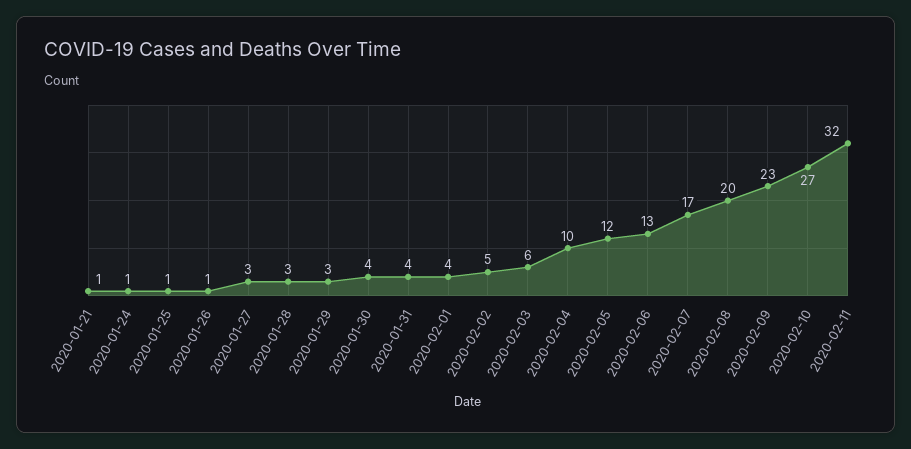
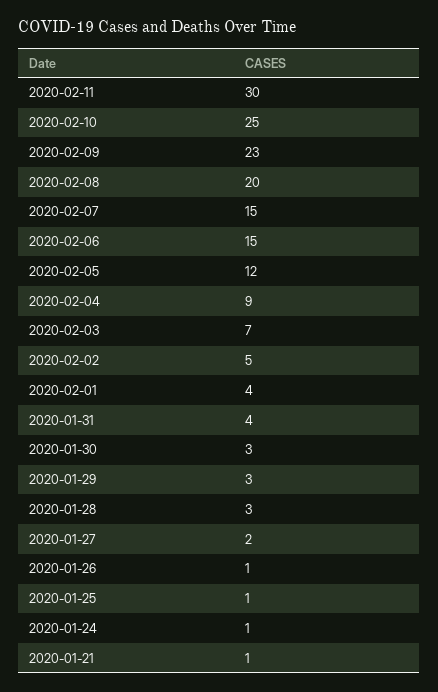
2020-01-27: 3 -> 2
2020-01-30: 4 -> 3
2020-02-03: 6 -> 7
2020-02-04: 10 -> 9
2020-02-06: 13 -> 15
2020-02-07: 17 -> 15
2020-02-10: 27 -> 25
2020-02-11: 32 -> 30

